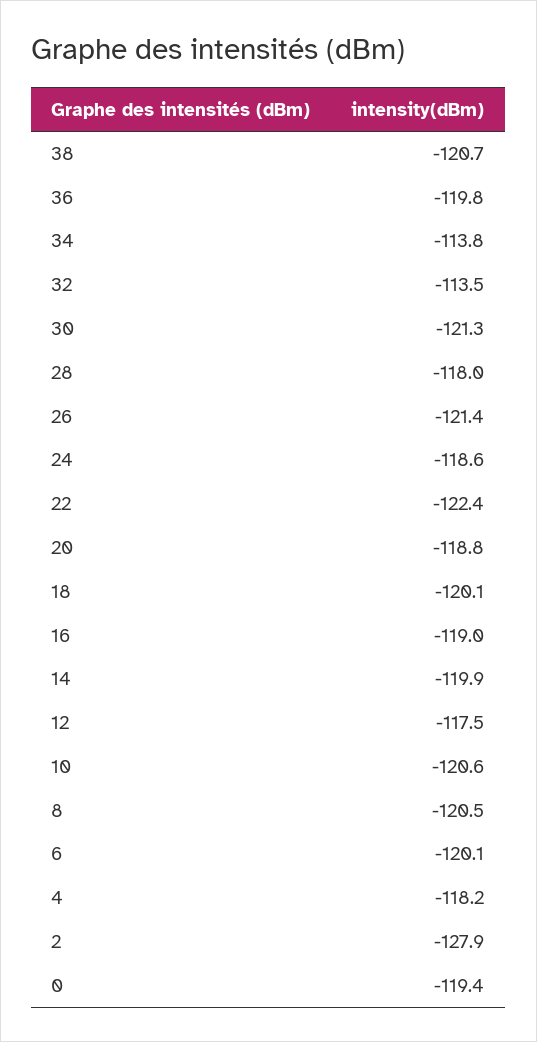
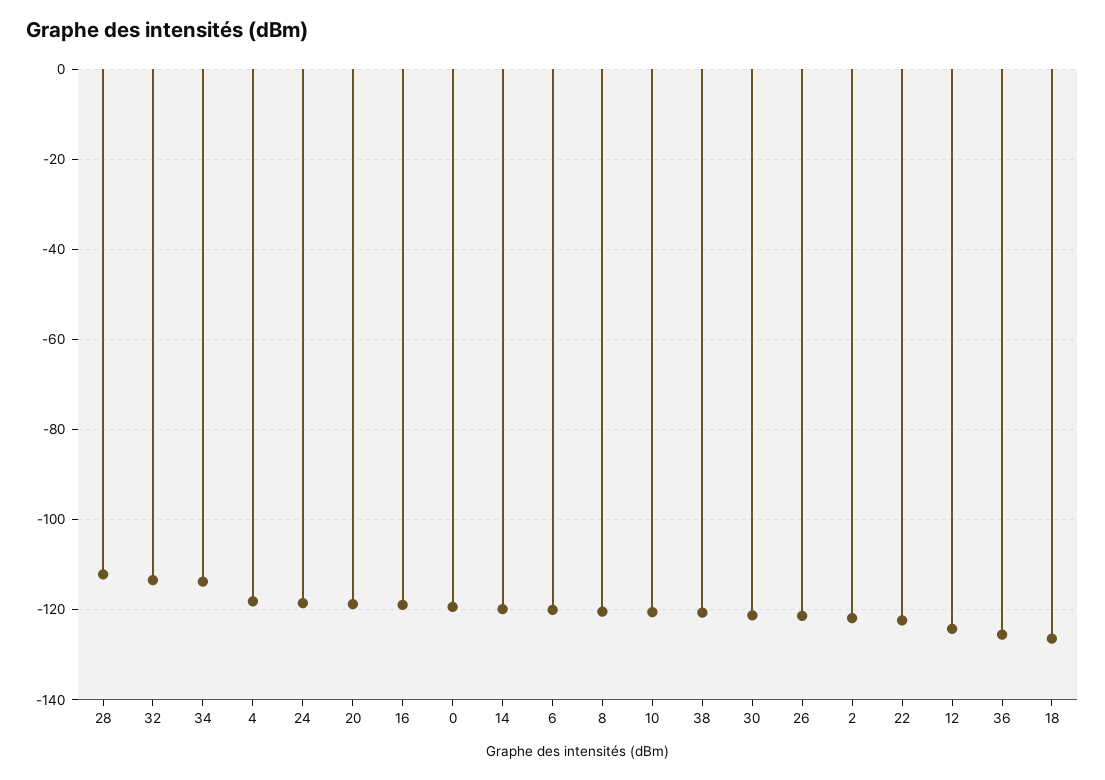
36: -119.8 -> -126
28: -118 -> -112
18: -120.1 -> -126
12: -117.5 -> -124
2: -127.9 -> -122

